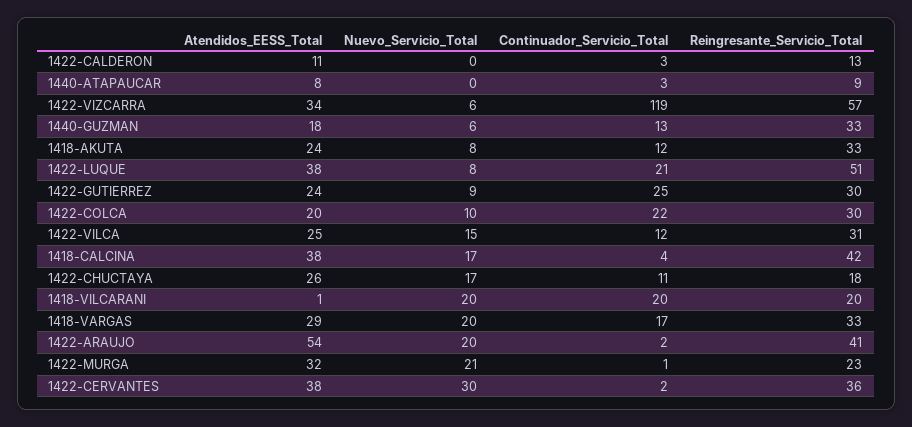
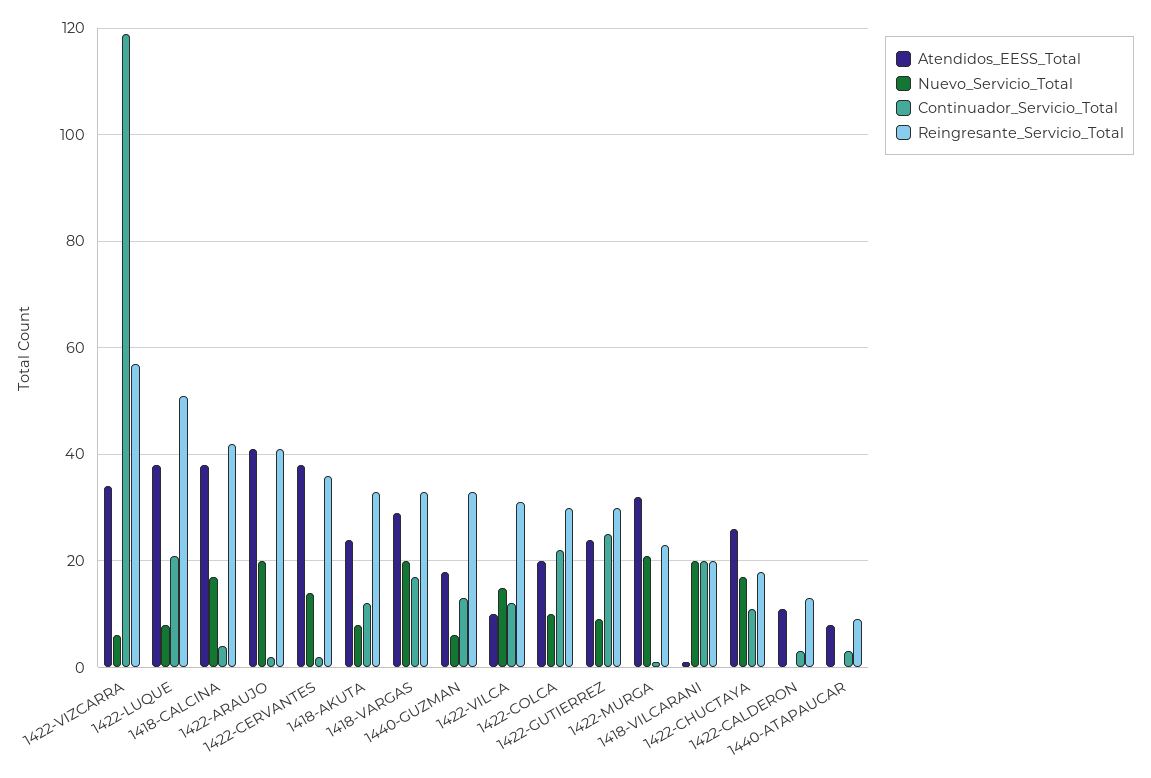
Atendidos_EESS_Total, 1422-VILCA: 25 -> 10
Atendidos_EESS_Total, 1422-ARAUJO: 54 -> 40
Nuevo_Servicio_Total, 1422-CERVANTES: 30 -> 15

